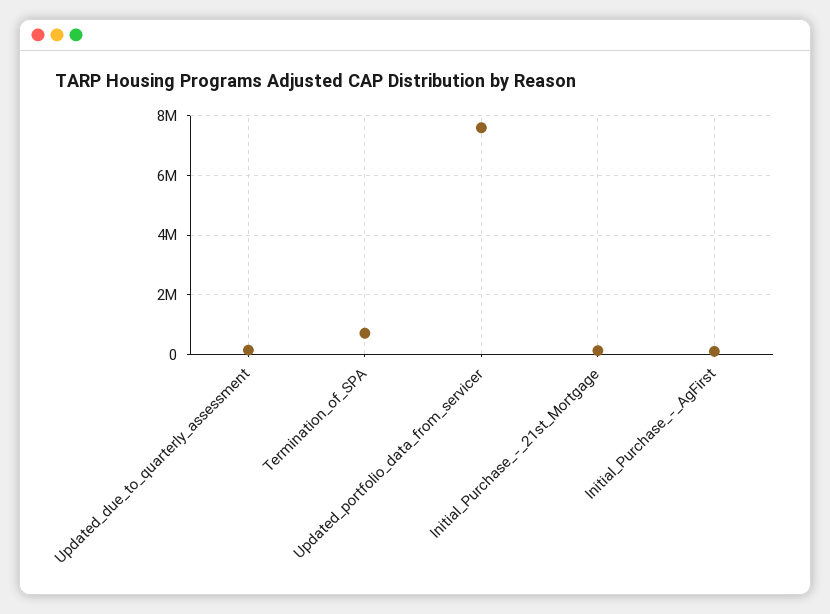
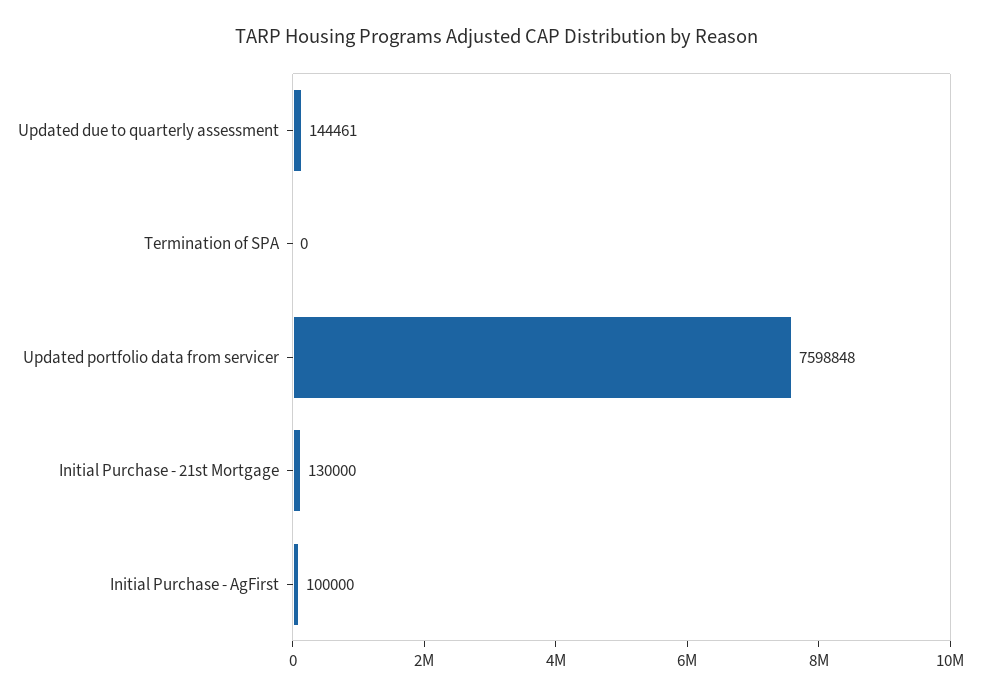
Termination_of_SPA: 750000 -> 0

